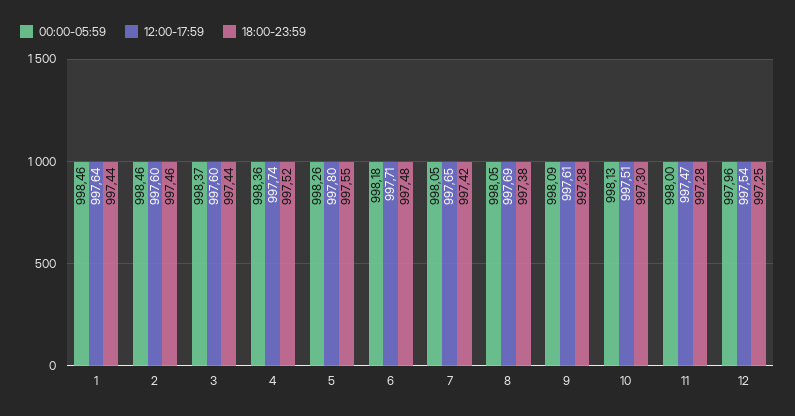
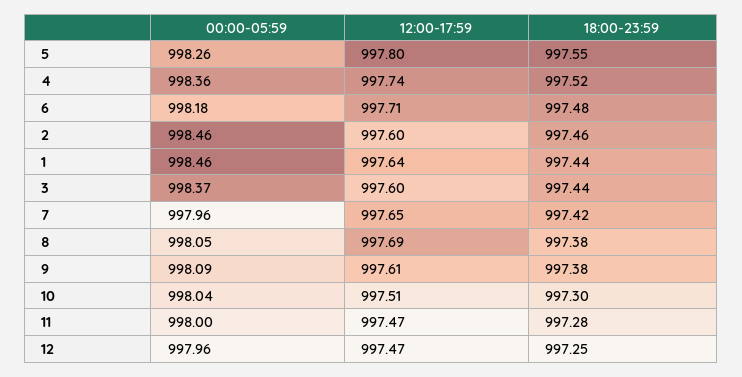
00:00-05:59, 7: 998.05 -> 997.96
00:00-05:59, 10: 998.13 -> 998.04
12:00-17:59, 12: 997.54 -> 997.47

